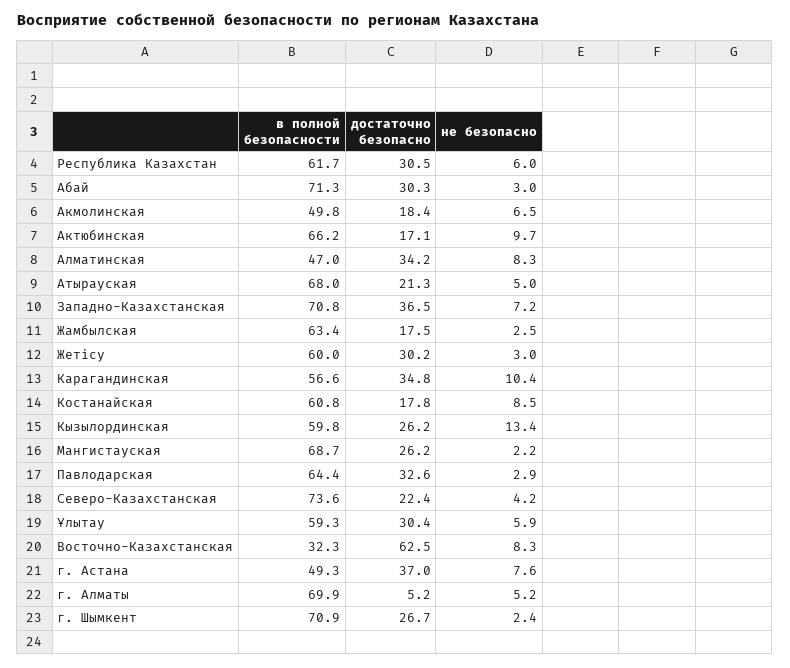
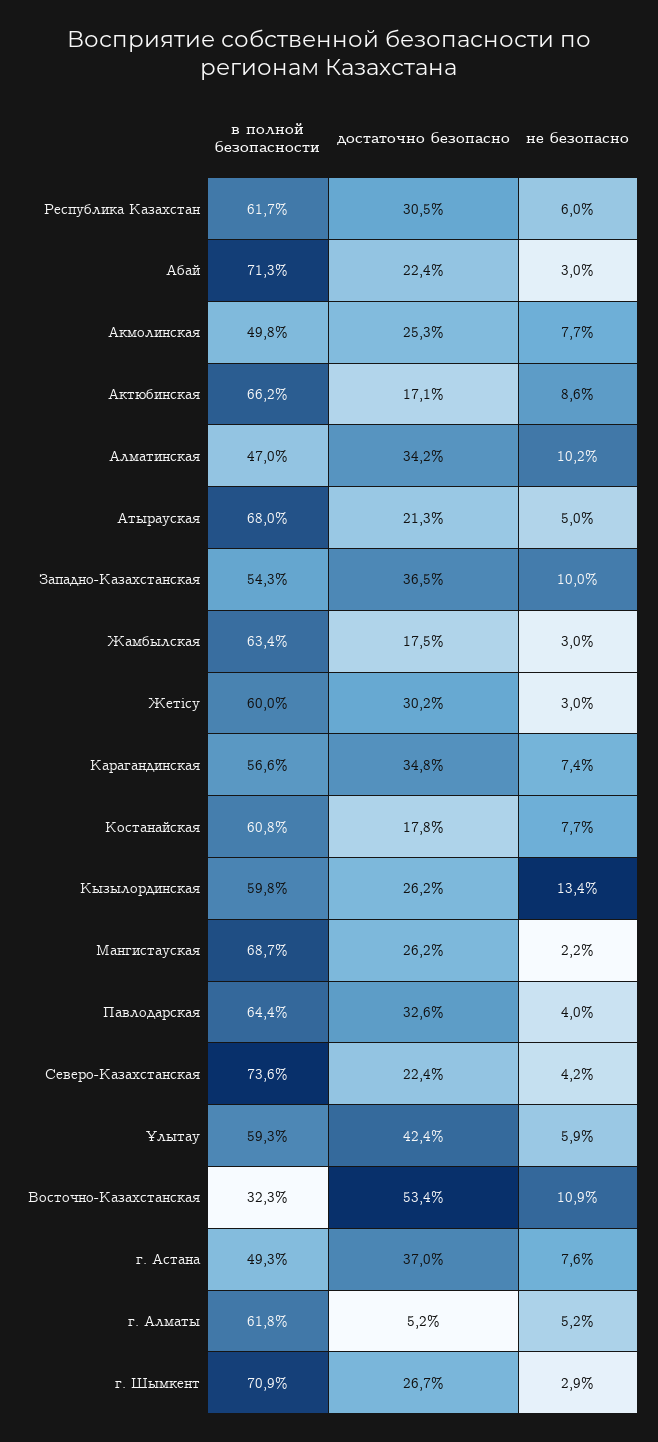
достаточно безопасно, Абай: 30.3 -> 22.4
достаточно безопасно, Акмолинская: 18.4 -> 25.3
не безопасно, Акмолинская: 6.5 -> 7.7
не безопасно, Актюбинская: 9.7 -> 8.6
не безопасно, Алматинская: 8.3 -> 10.2
в полной безопасности, Западно-Казахстанская: 70.8 -> 54.3
не безопасно, Западно-Казахстанская: 7.2 -> 10
не безопасно, Жамбылская: 2.5 -> 3
не безопасно, Карагандинская: 10.4 -> 7.4
не безопасно, Костанайская: 8.5 -> 7.7
не безопасно, Павлодарская: 2.9 -> 4
достаточно безопасно, Ұлытау: 30.4 -> 42.4
достаточно безопасно, Восточно-Казахстанская: 62.5 -> 53.4
не безопасно, Восточно-Казахстанская: 8.3 -> 10.9
в полной безопасности, г. Алматы: 69.9 -> 61.8
не безопасно, г. Шымкент: 2.4 -> 2.9

